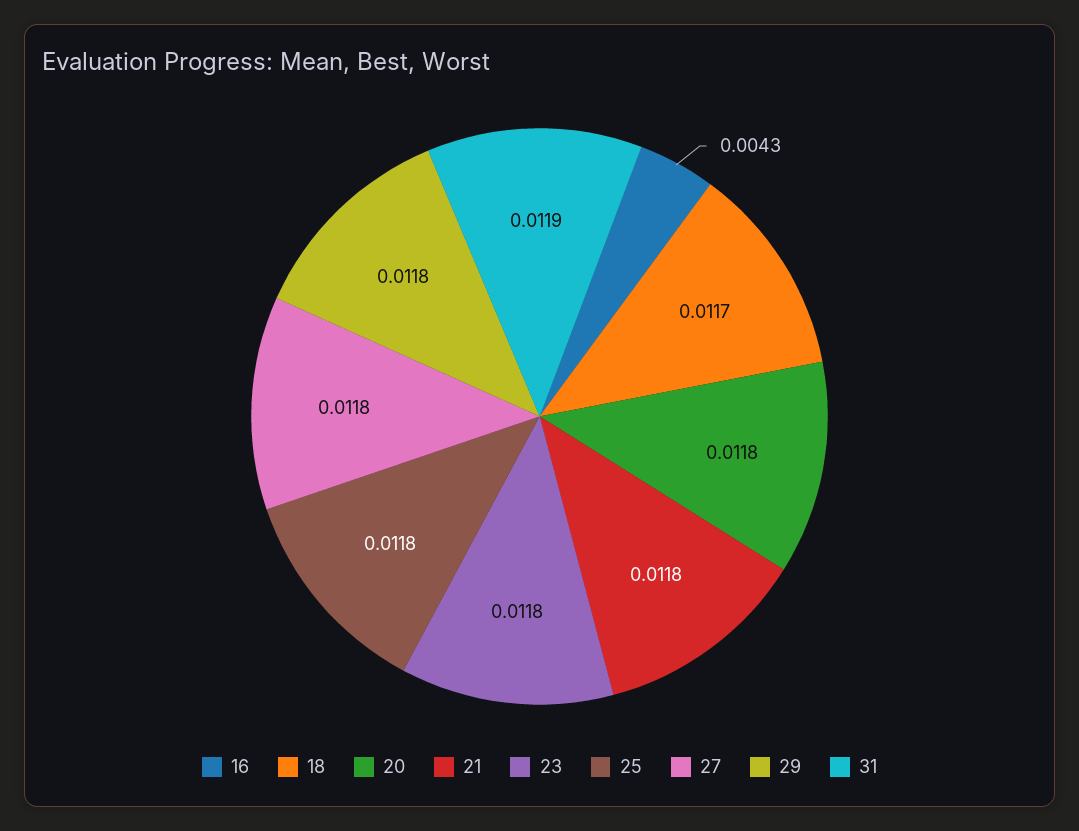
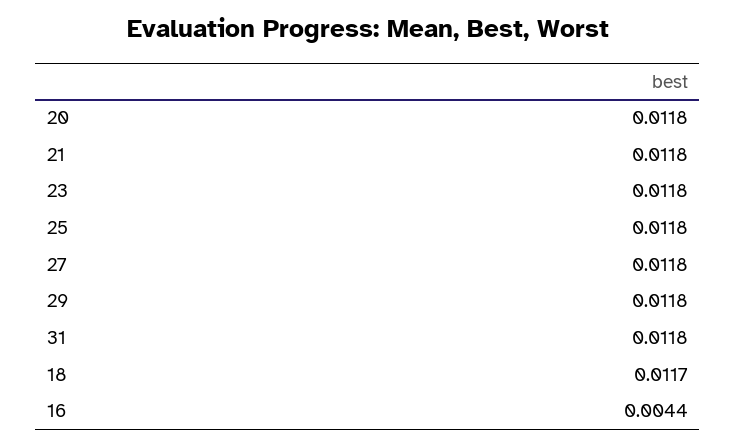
16: 0.0043 -> 0.0044
31: 0.0119 -> 0.0118

